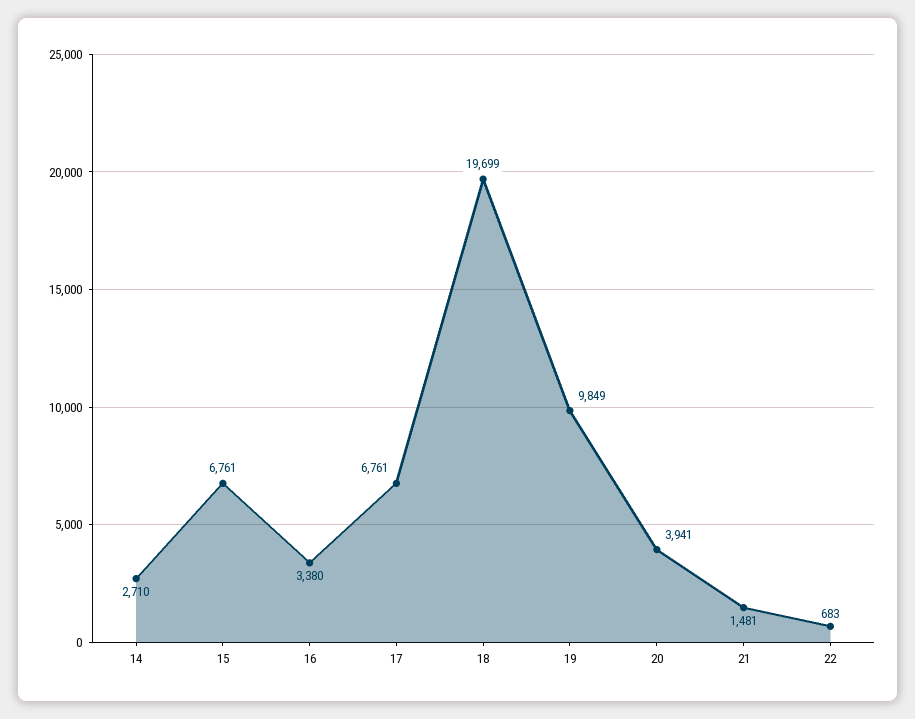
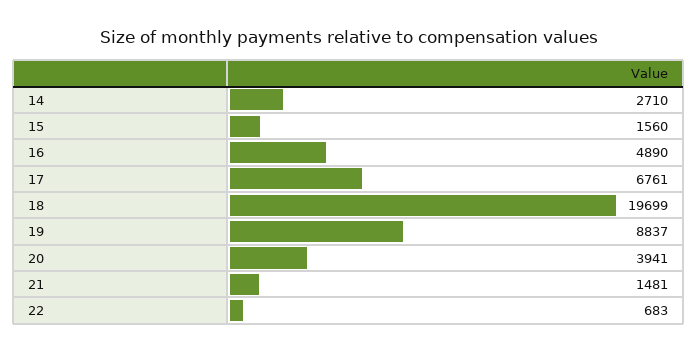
15: 6761 -> 1560
16: 3380 -> 4890
19: 9849 -> 8837

